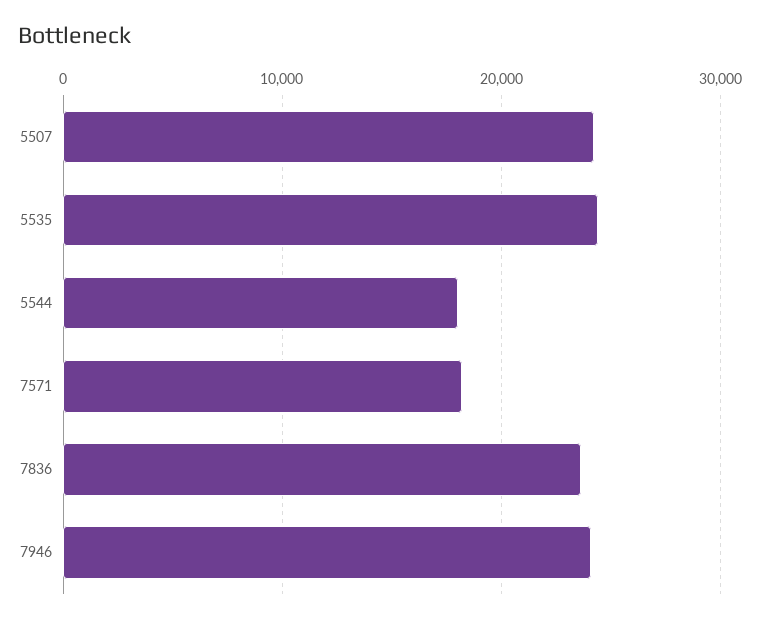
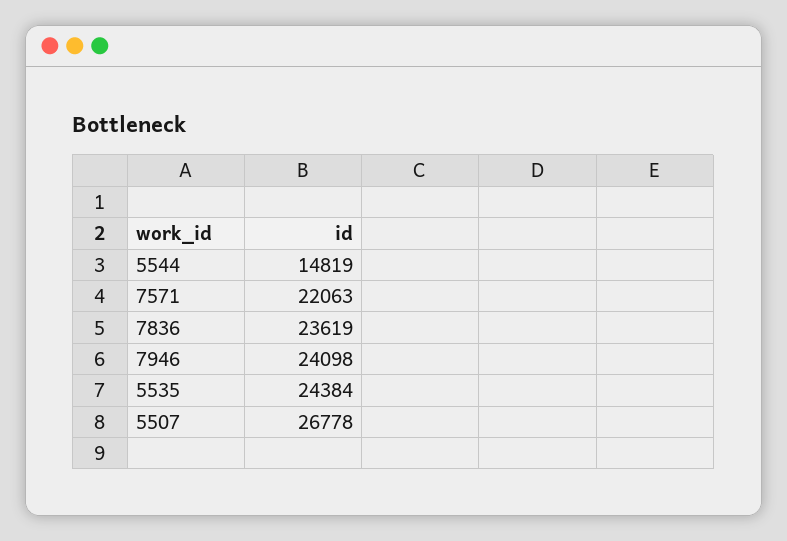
5507: 24000 -> 26778
5544: 18000 -> 14819
7571: 18000 -> 22063

